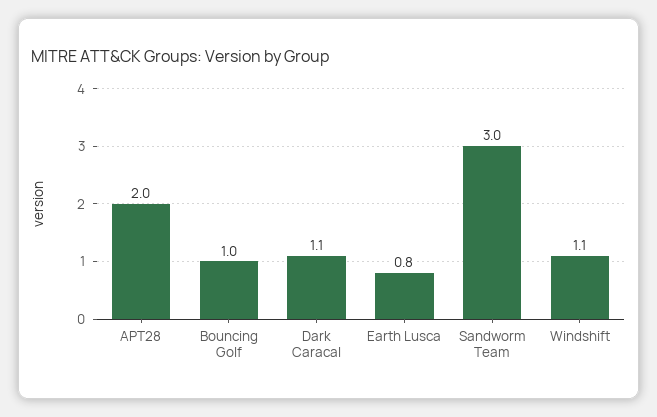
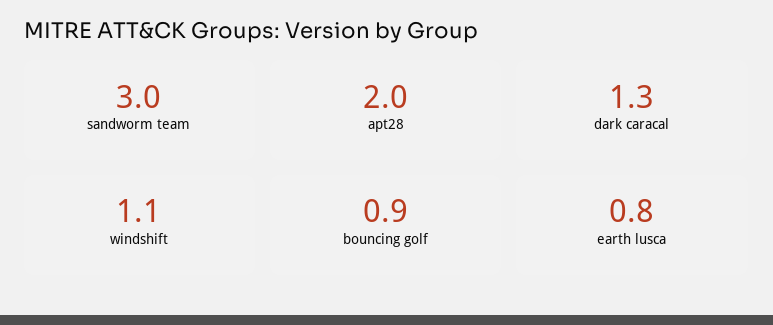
Bouncing Golf: 1 -> 0.9
Dark Caracal: 1.1 -> 1.3

